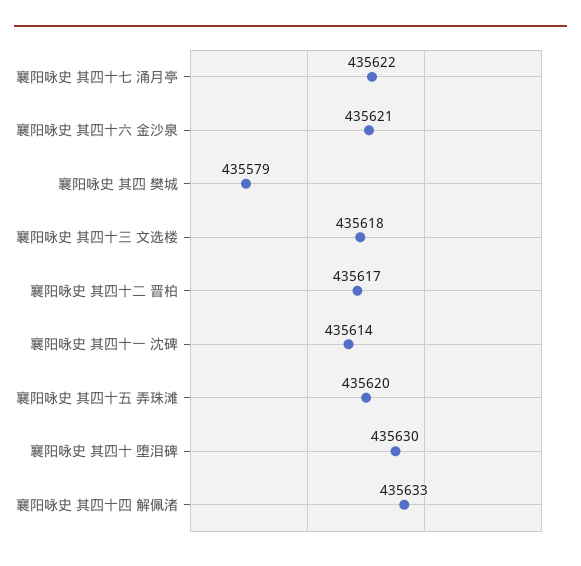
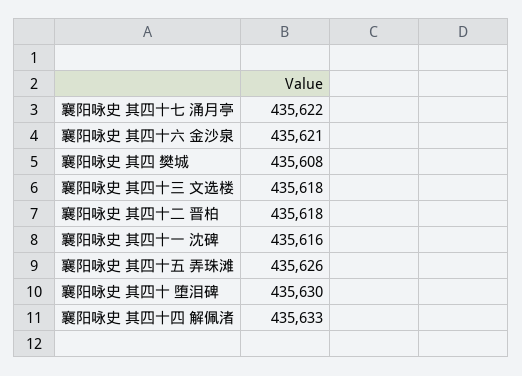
襄阳咏史 其四 樊城: 435579 -> 435608
襄阳咏史 其四十二 晋柏: 435617 -> 435618
襄阳咏史 其四十一 沈碑: 435614 -> 435616
襄阳咏史 其四十五 弄珠滩: 435620 -> 435626

